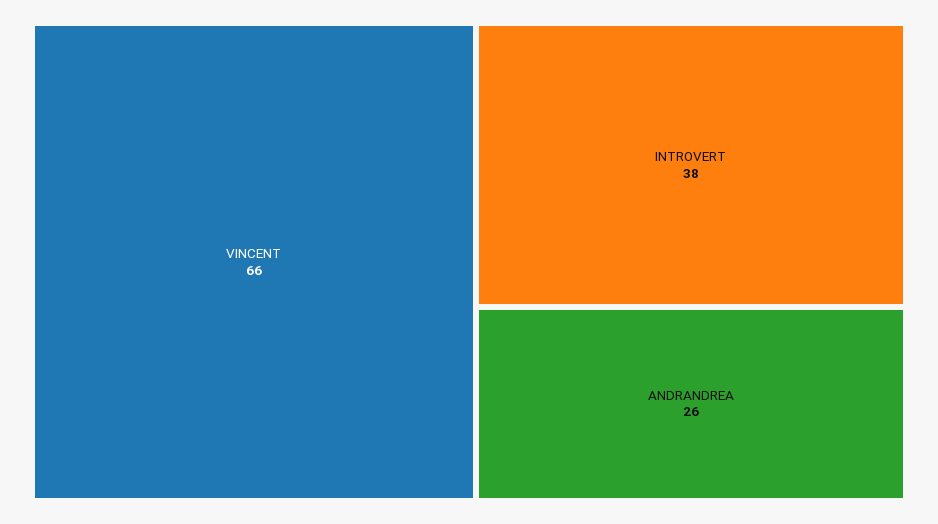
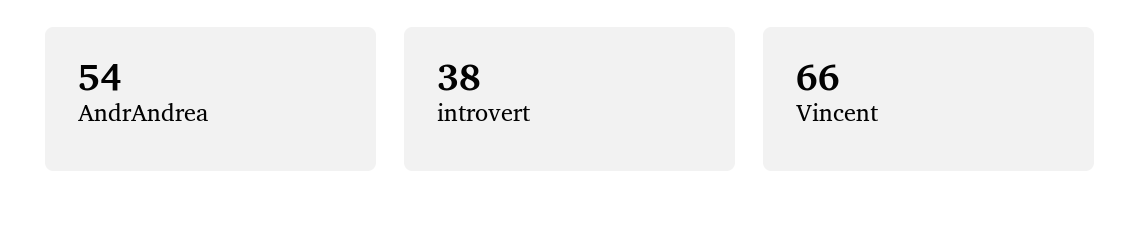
ANDRANDREA: 26 -> 54

